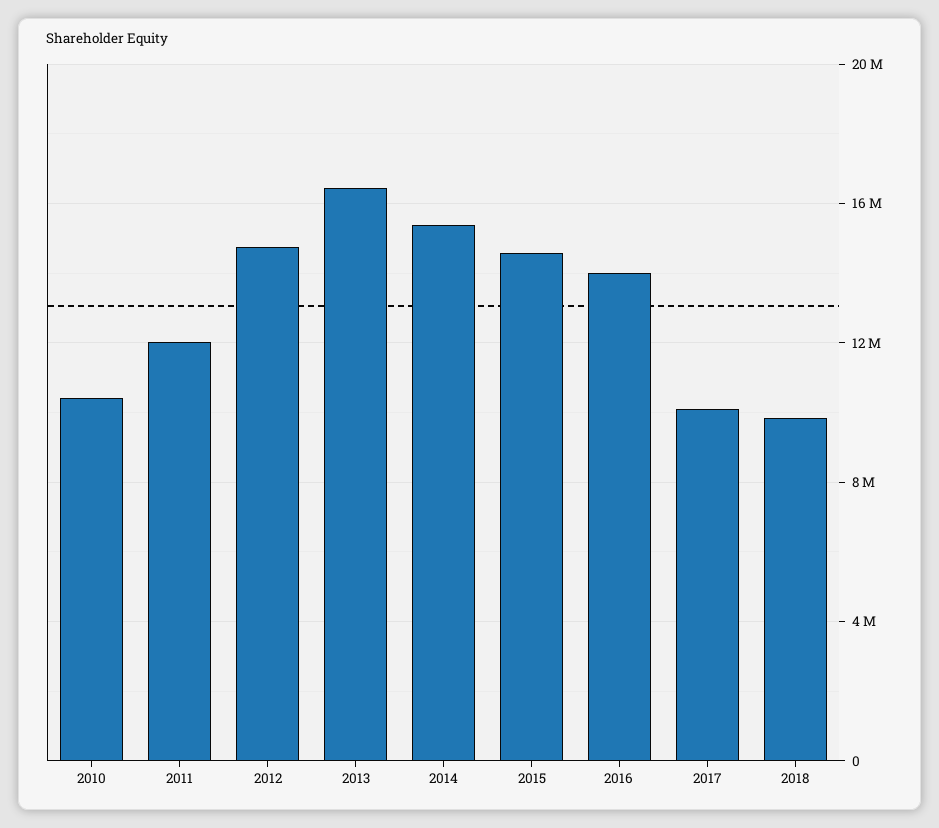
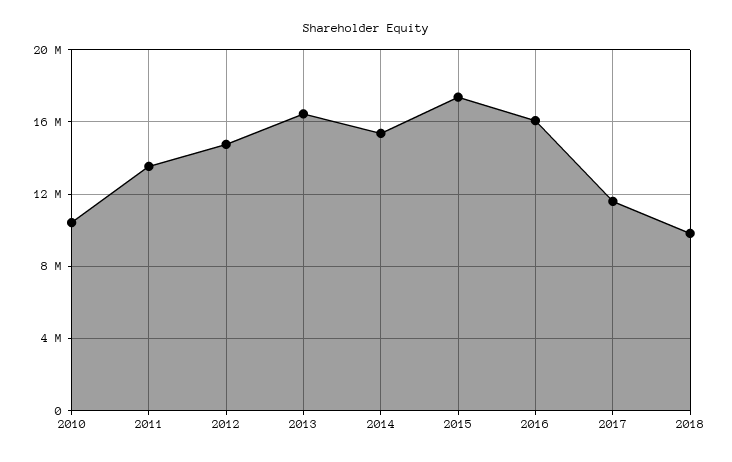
2011: 12000000 -> 13500000
2015: 14500000 -> 17500000
2016: 14000000 -> 16000000
2017: 10000000 -> 11500000

